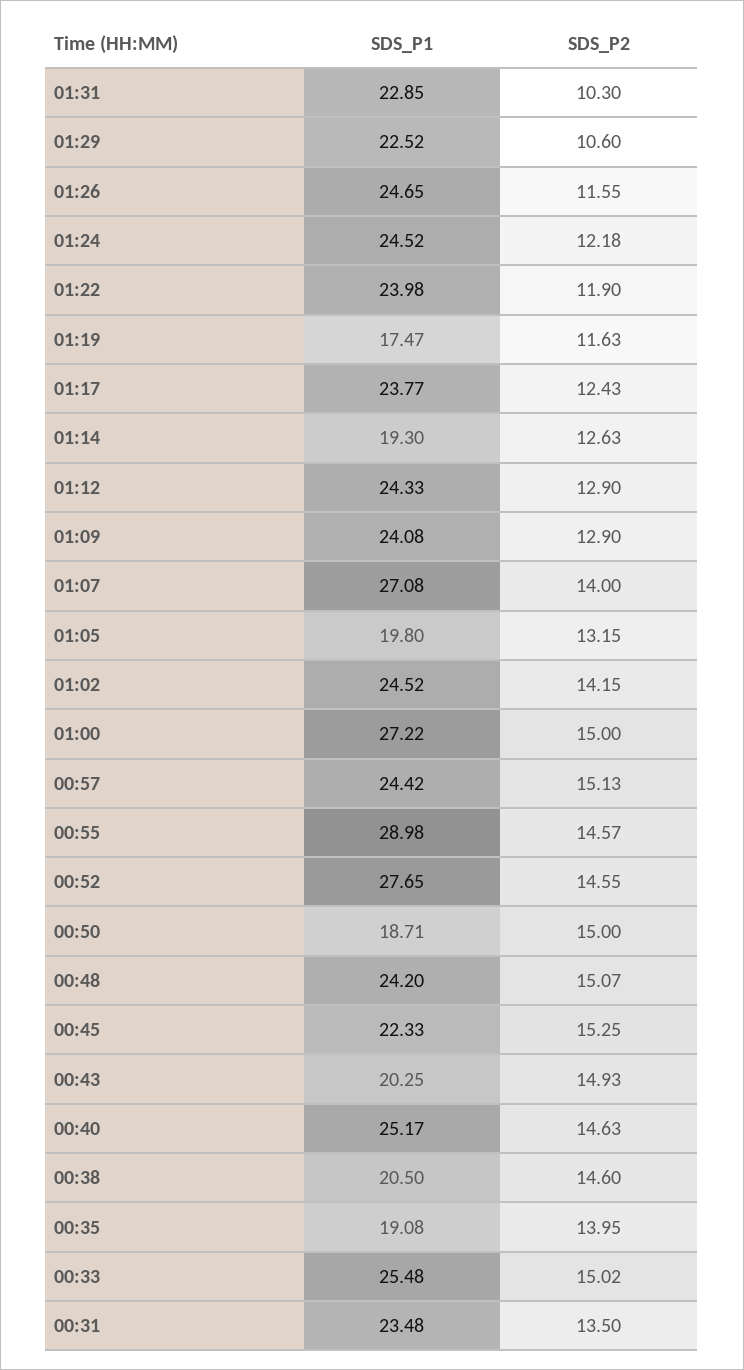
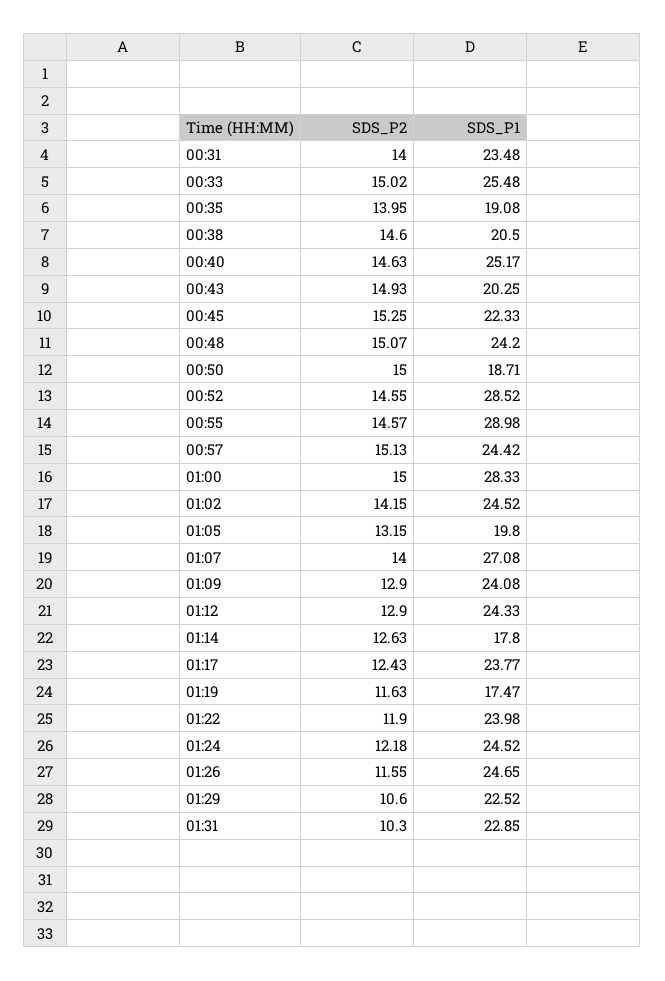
SDS_P1, 01:14: 19.3 -> 17.8
SDS_P1, 01:00: 27.22 -> 28.33
SDS_P1, 00:52: 27.65 -> 28.52
SDS_P2, 00:31: 13.5 -> 14

